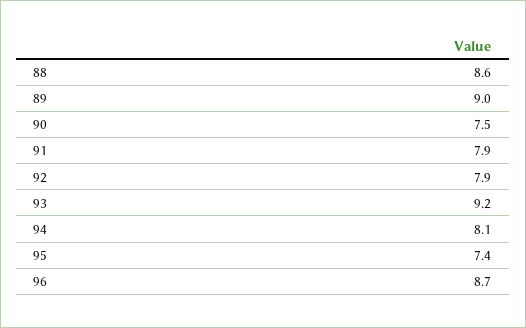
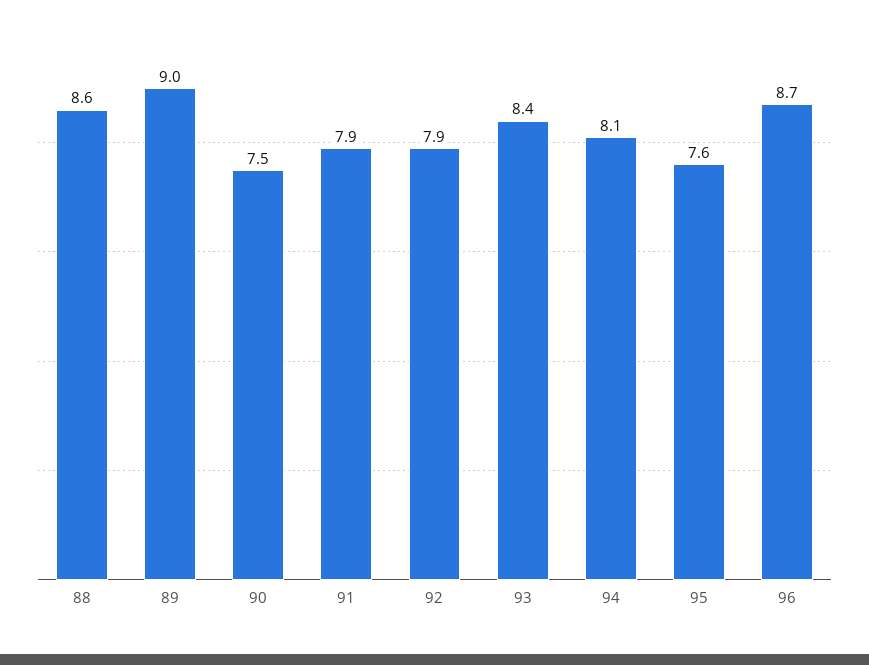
93: 9.2 -> 8.4
95: 7.4 -> 7.6

